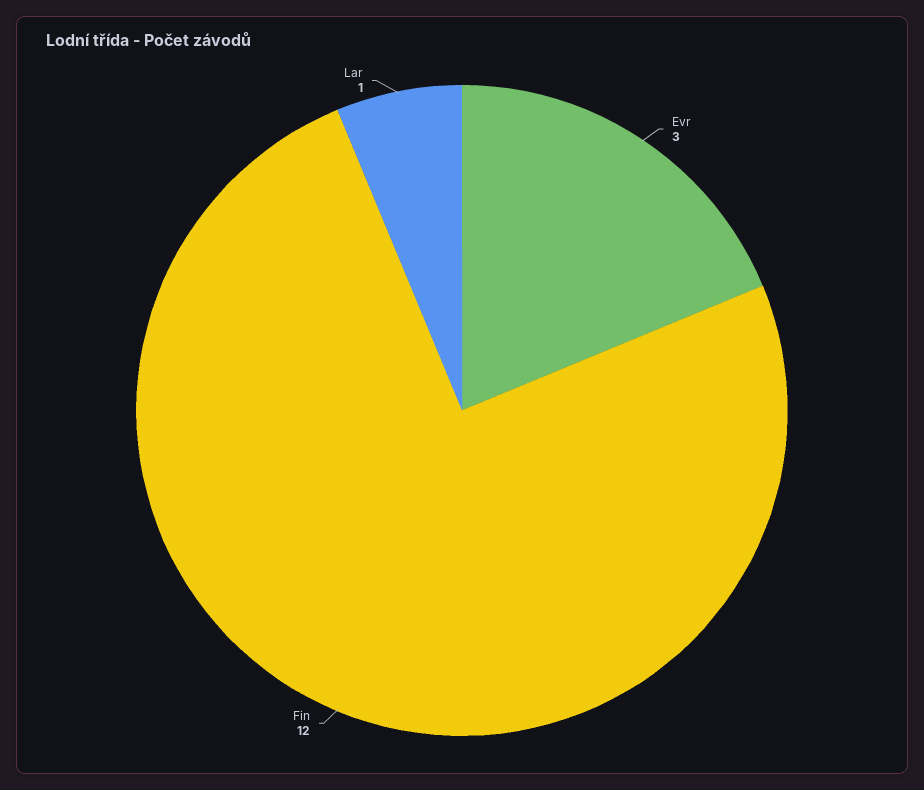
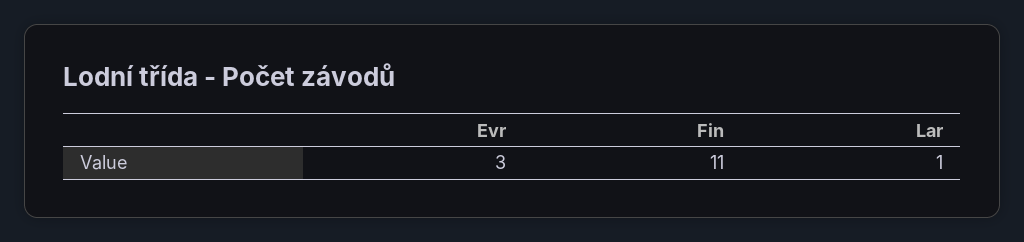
Fin: 12 -> 11

